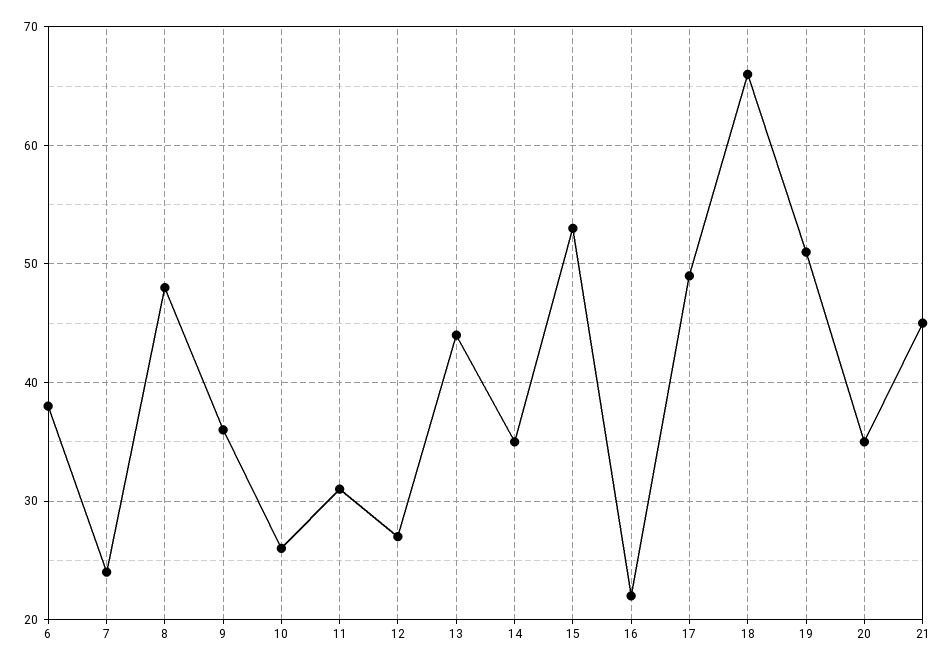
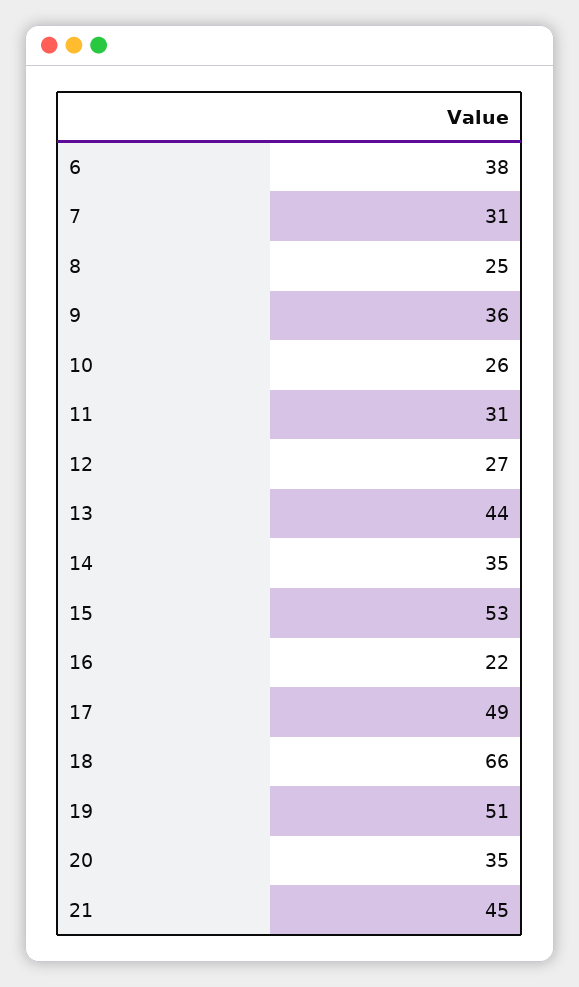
7: 24 -> 31
8: 48 -> 25

